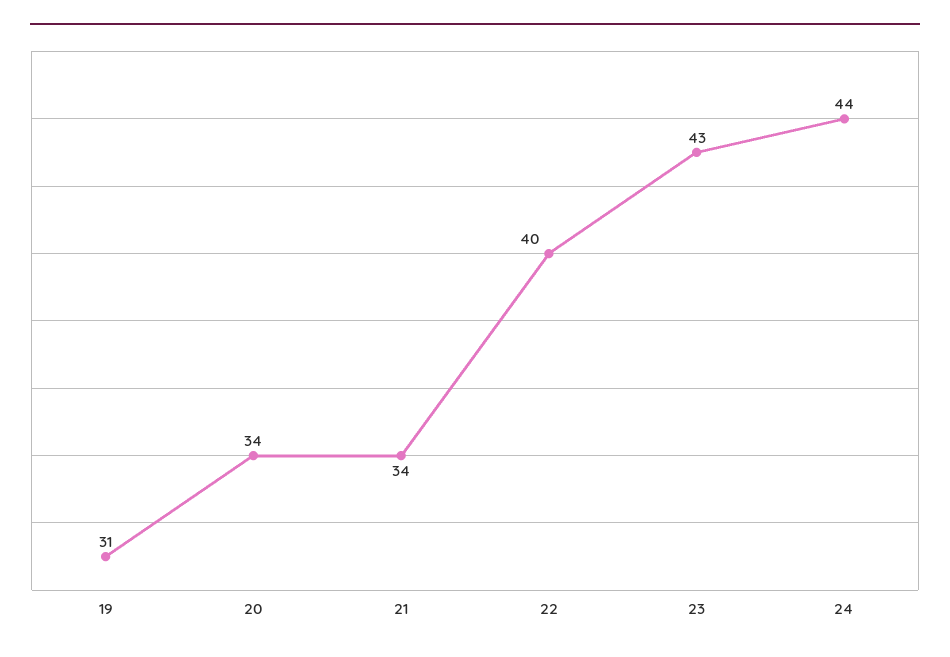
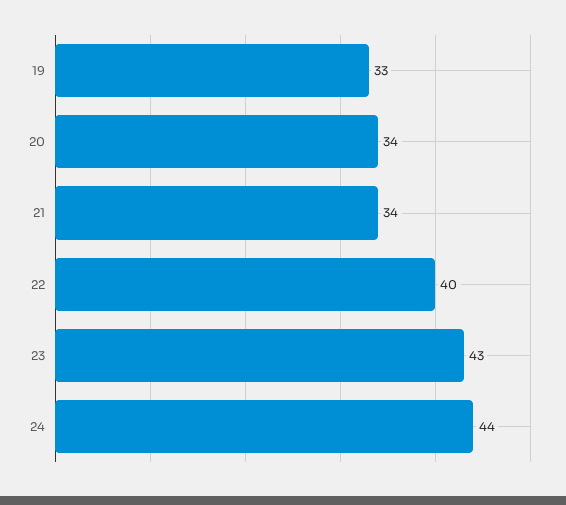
19: 31 -> 33

